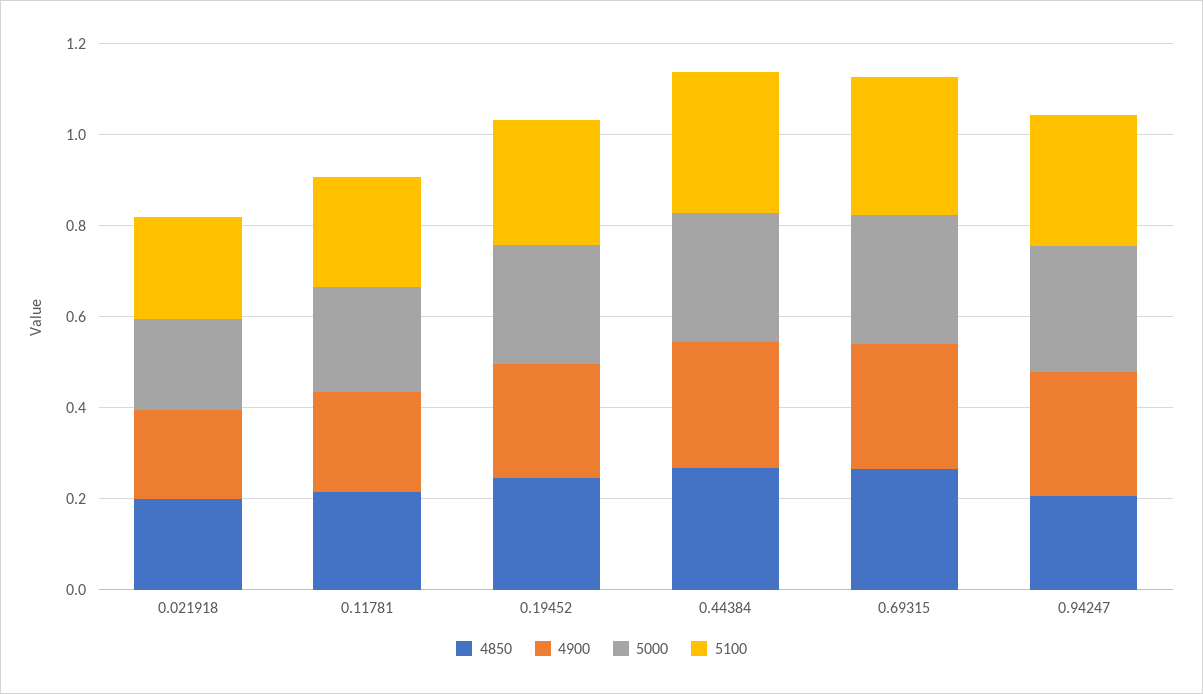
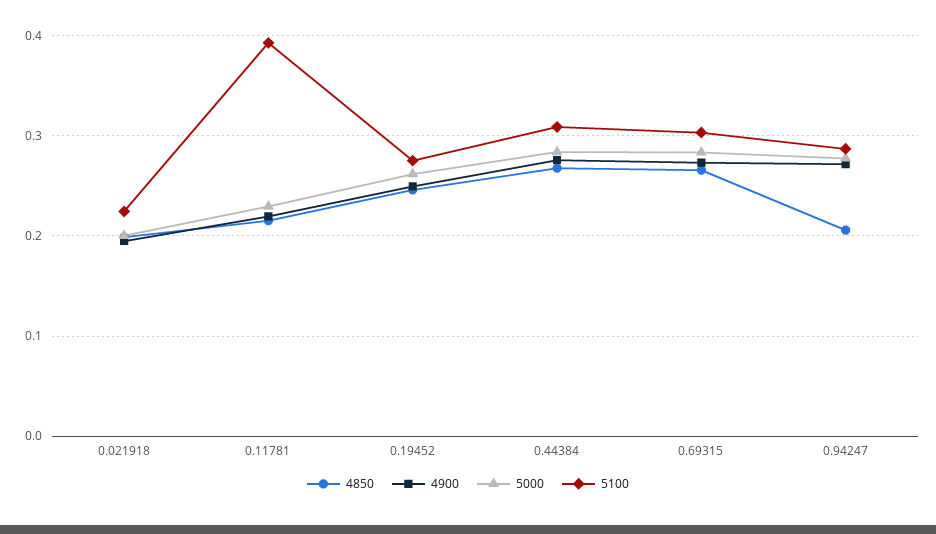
5100, 0.11781: 0.25 -> 0.39

